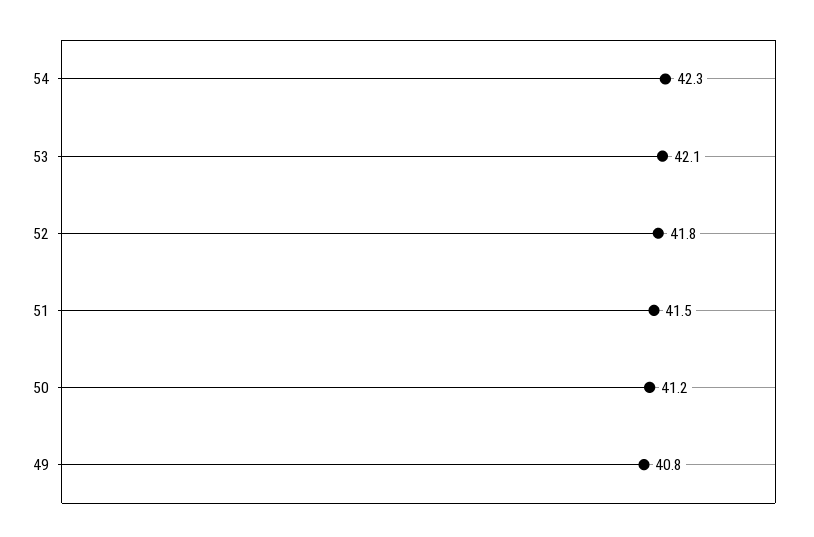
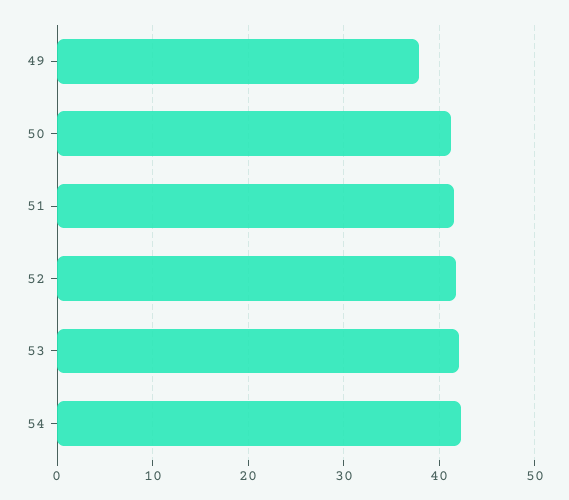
49: 40.8 -> 38

